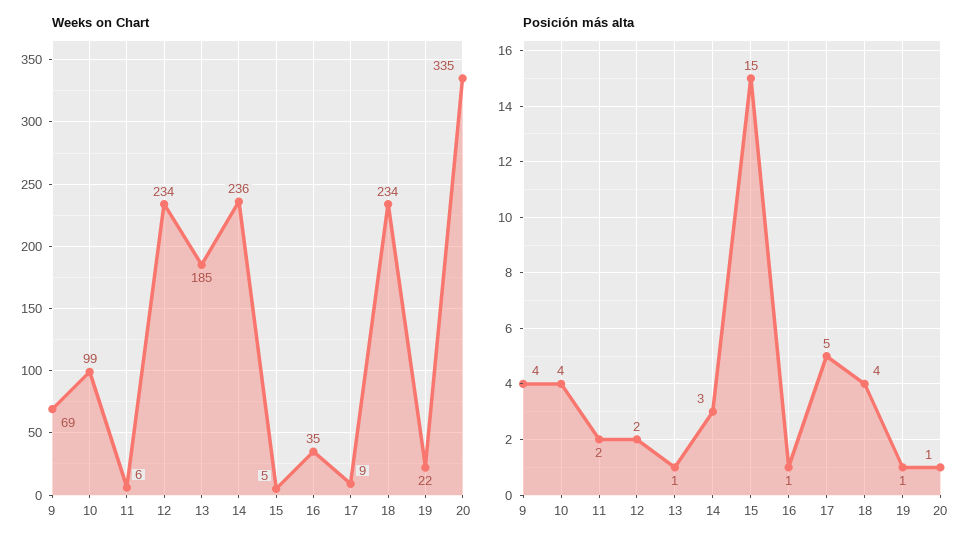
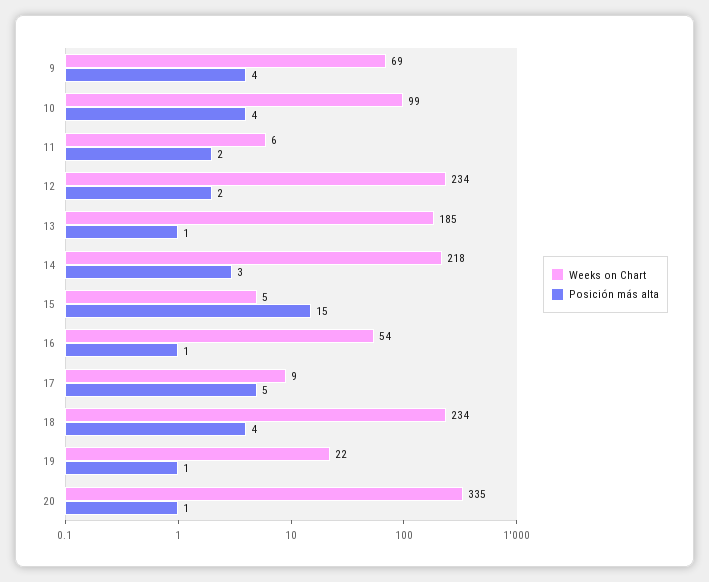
Weeks on Chart, 14: 236 -> 218
Weeks on Chart, 16: 35 -> 54

